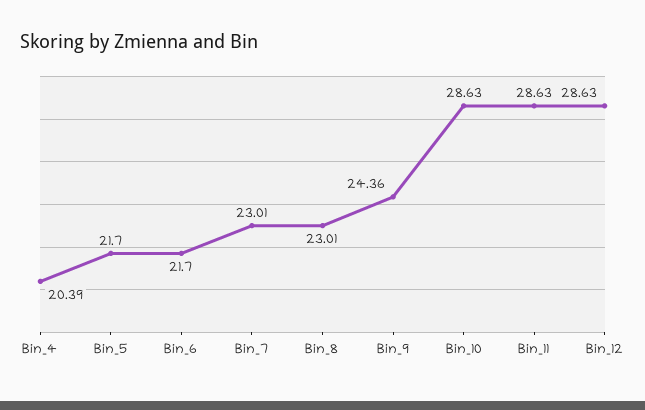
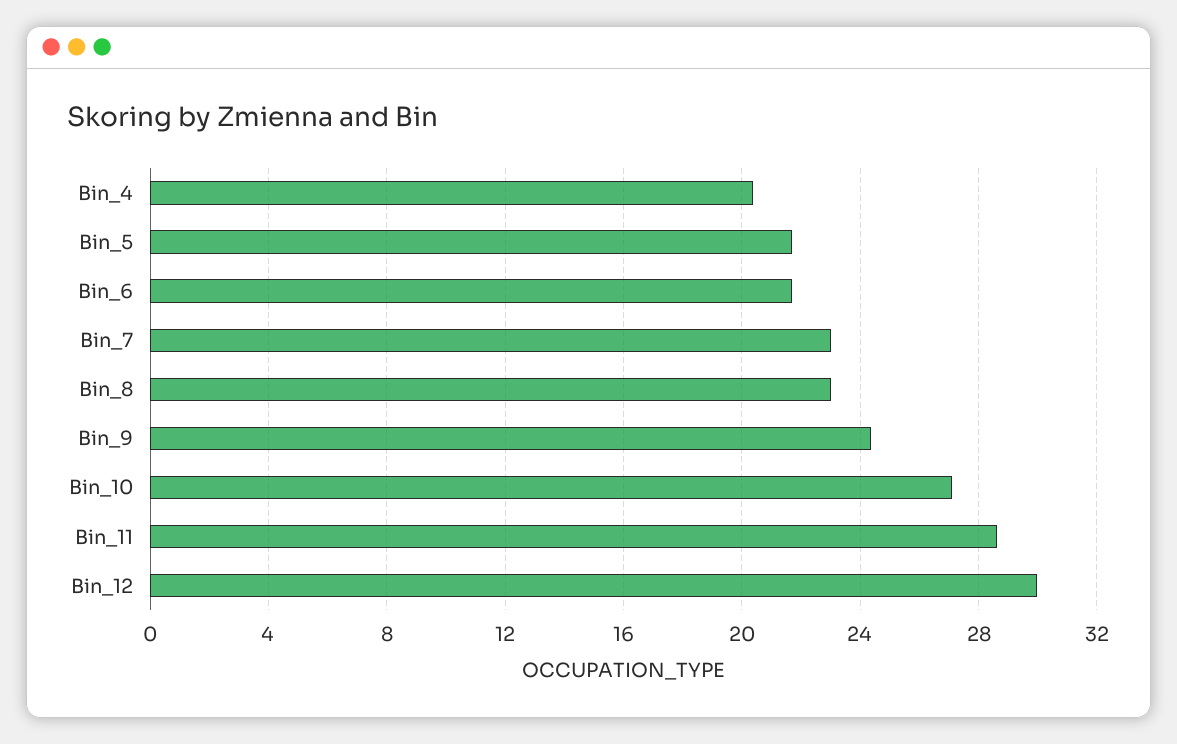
Bin_10: 28.63 -> 27
Bin_12: 28.63 -> 30

